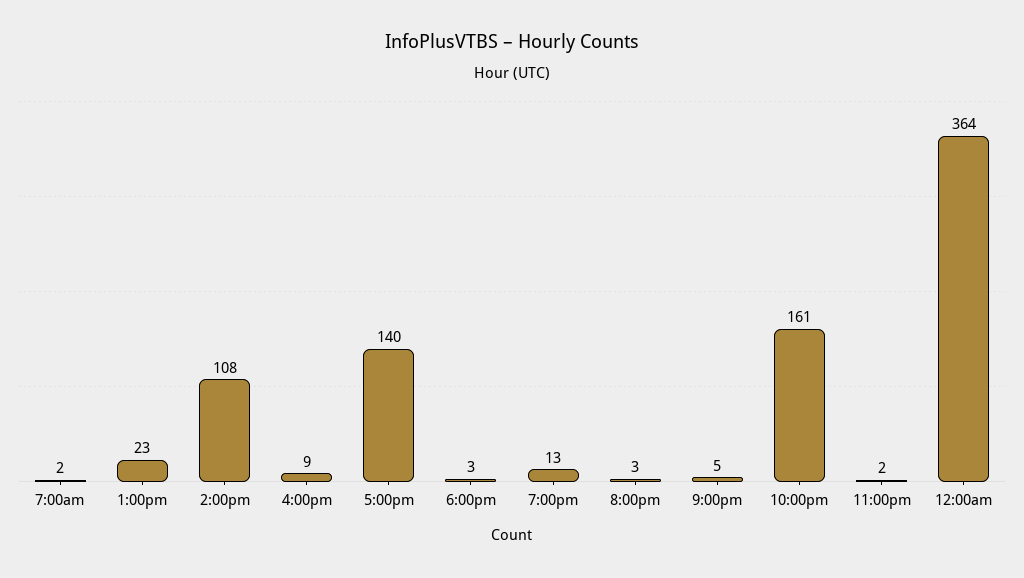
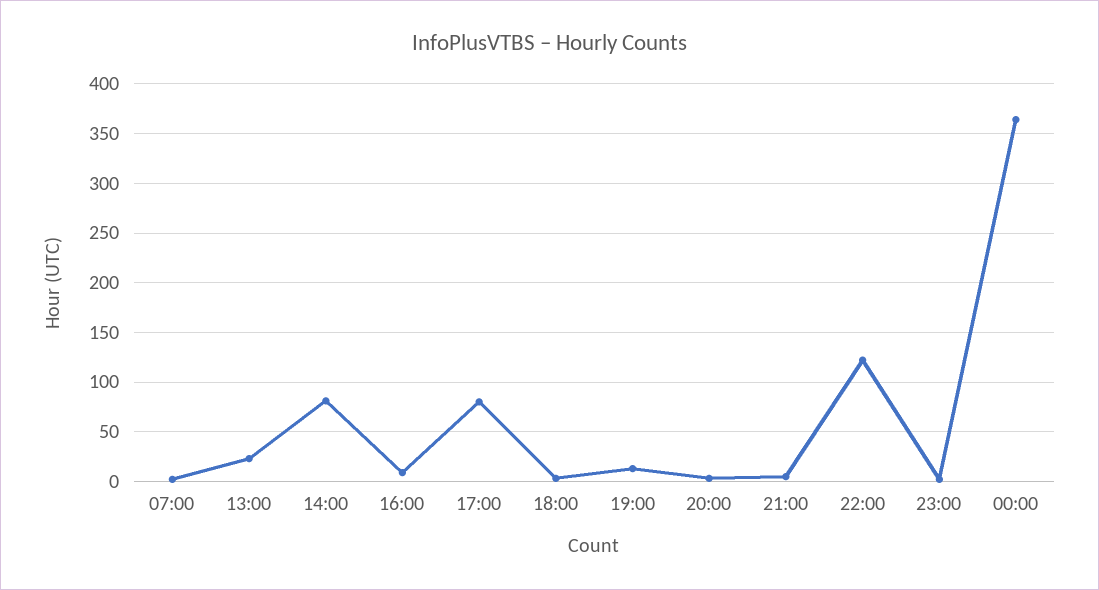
2:00pm: 108 -> 80
5:00pm: 140 -> 80
10:00pm: 161 -> 120

